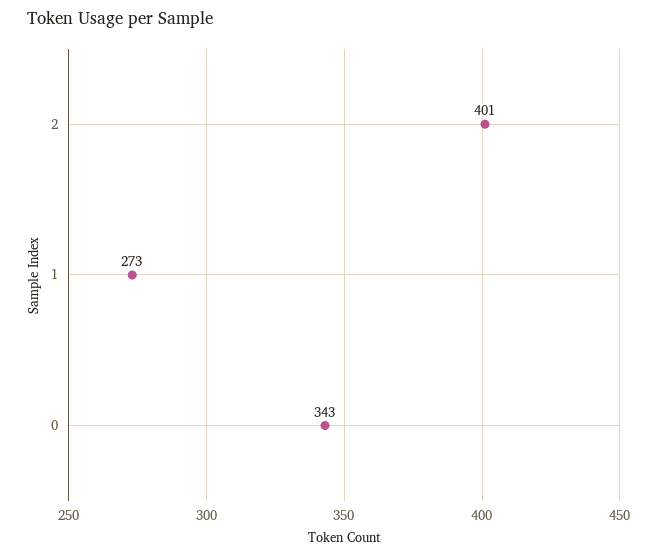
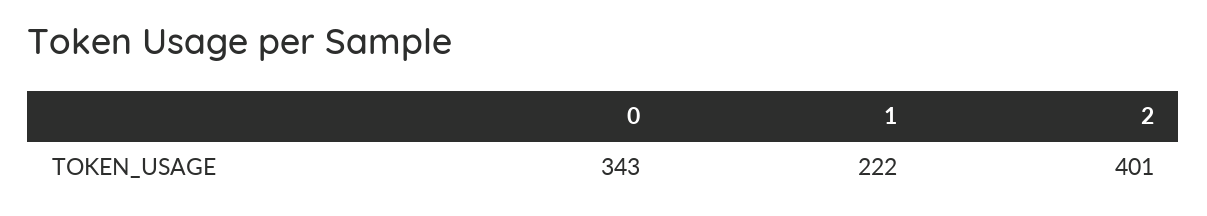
1: 273 -> 222

